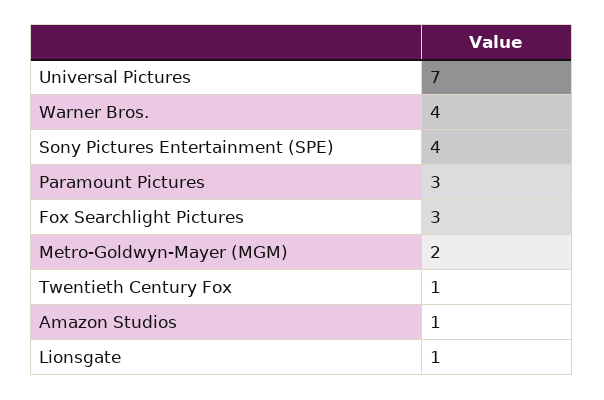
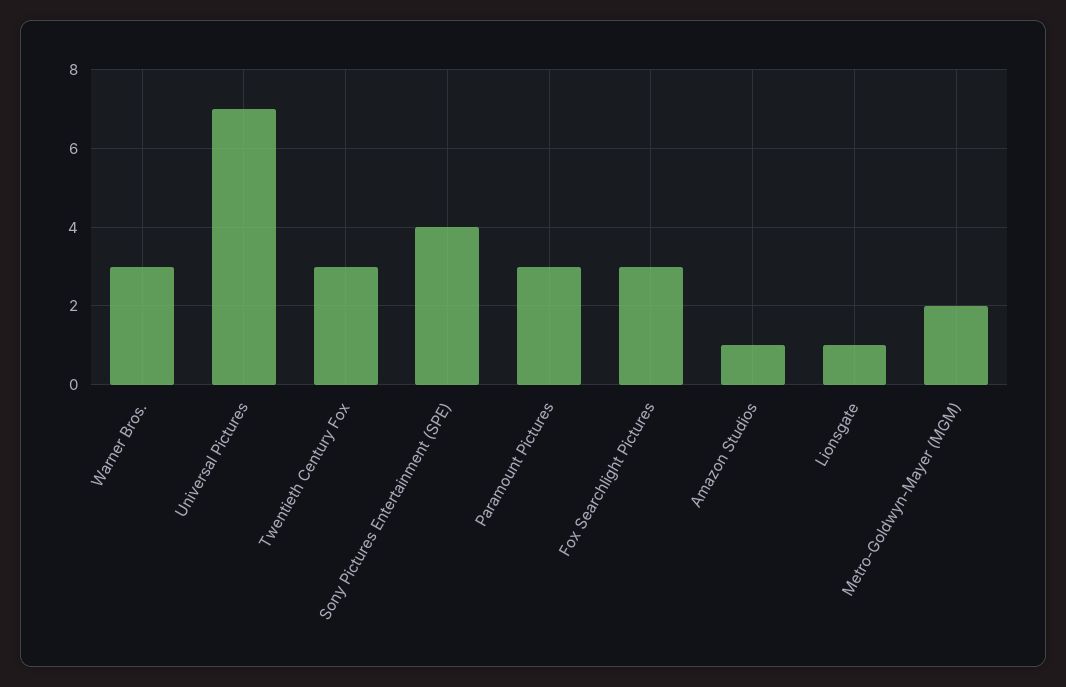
Warner Bros.: 4 -> 3
Twentieth Century Fox: 1 -> 3

